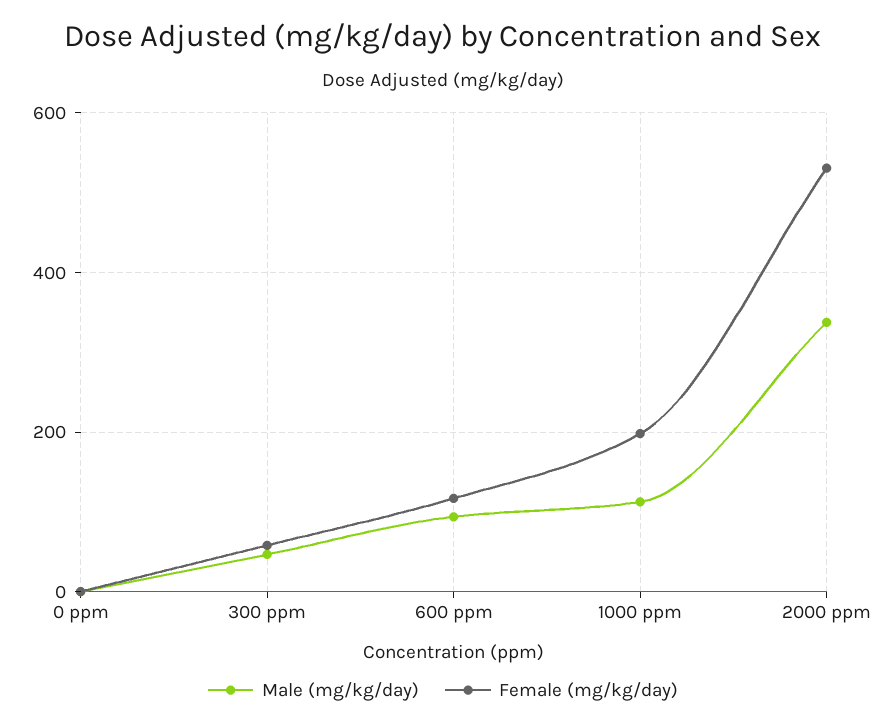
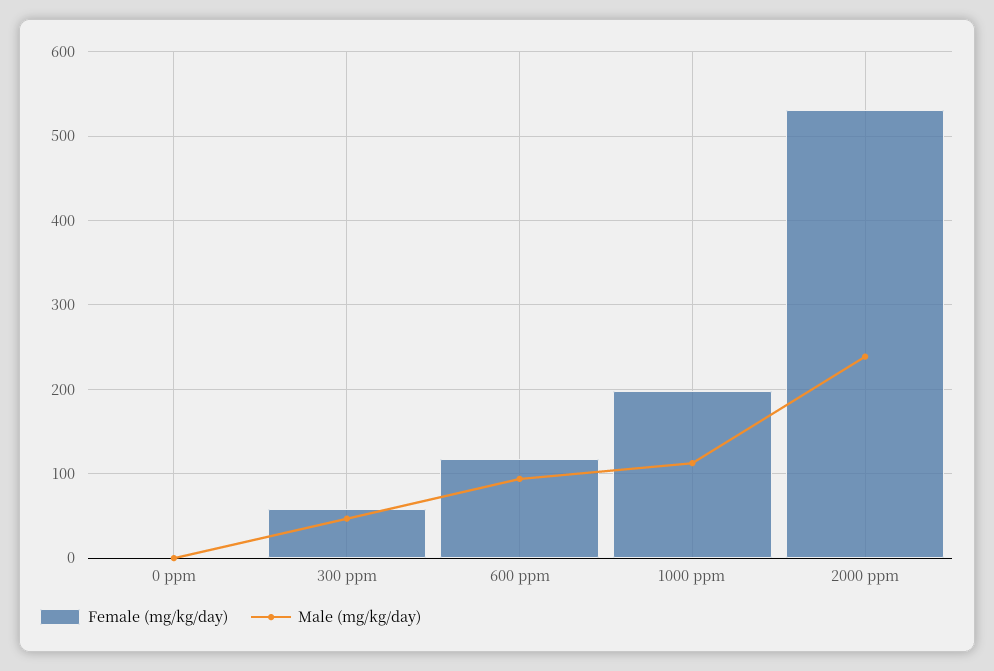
Male (mg/kg/day), 2000 ppm: 340 -> 240

